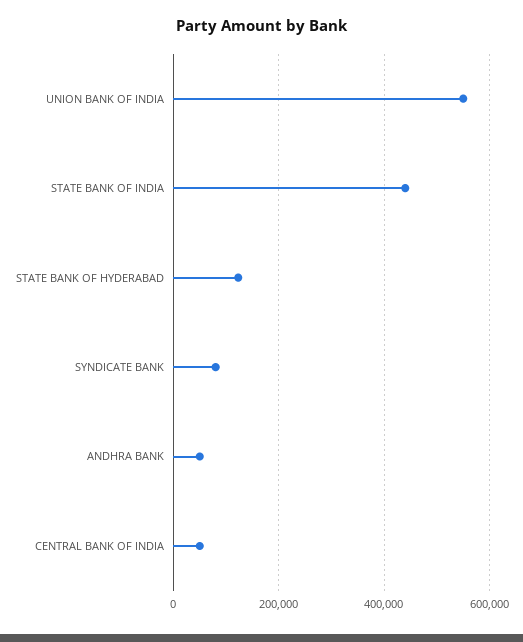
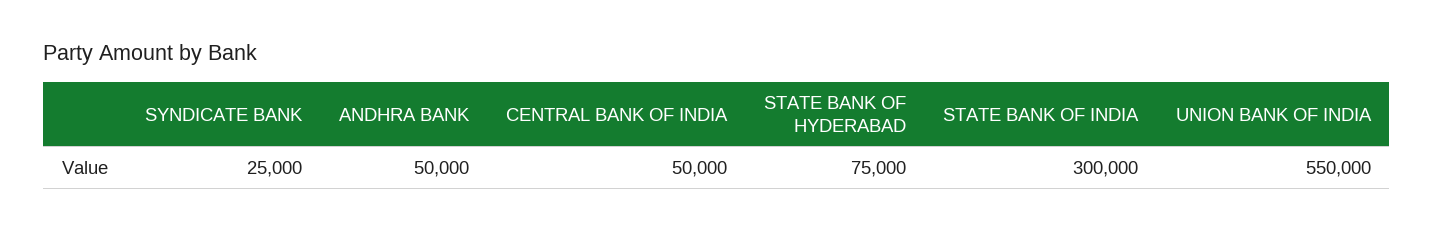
STATE BANK OF INDIA: 440000 -> 300000
STATE BANK OF HYDERABAD: 120000 -> 75000
SYNDICATE BANK: 80000 -> 25000

